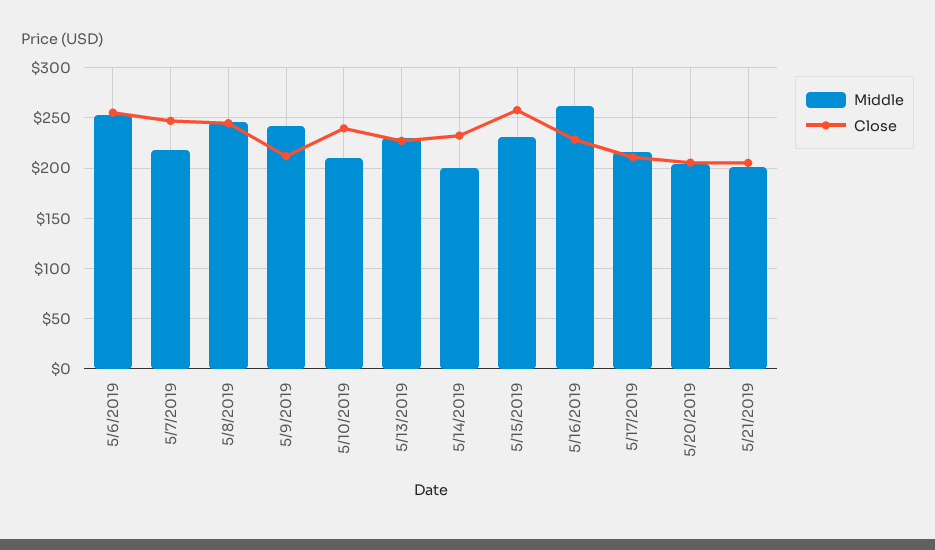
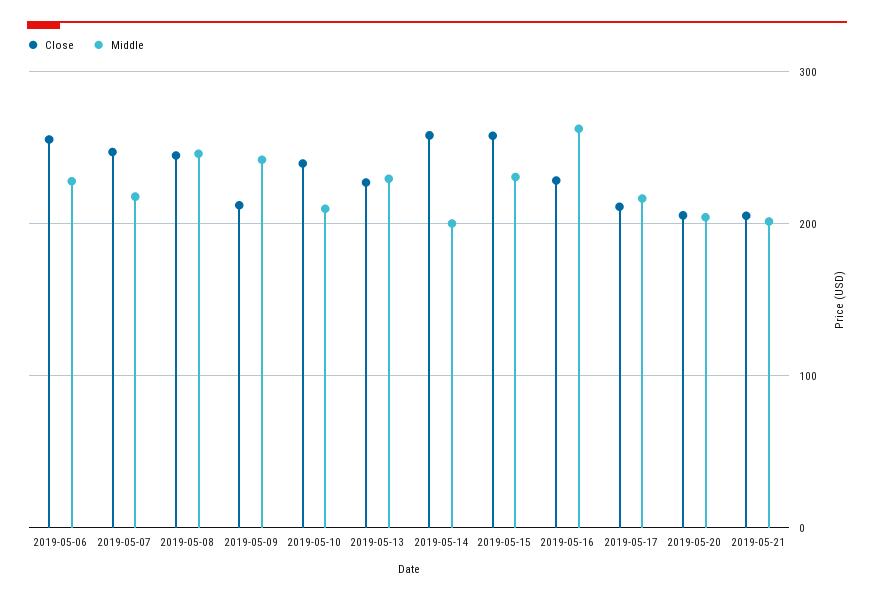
Middle, 5/6/2019: 250 -> 230
Close, 5/14/2019: 230 -> 260

